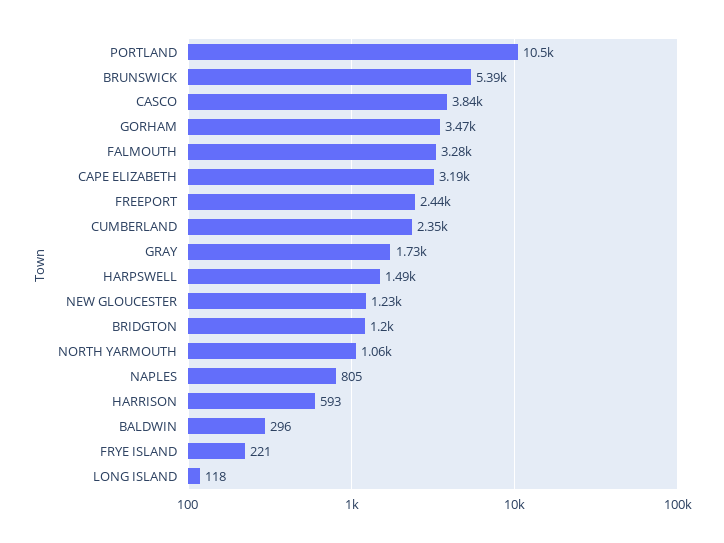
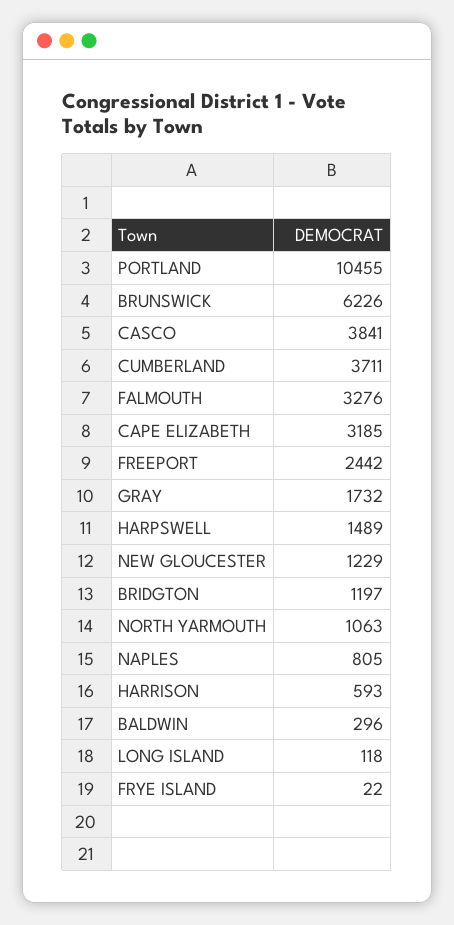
BRUNSWICK: 5390 -> 6226
GORHAM: 3470 -> none
CUMBERLAND: 2350 -> 3711
FRYE ISLAND: 221 -> 22

